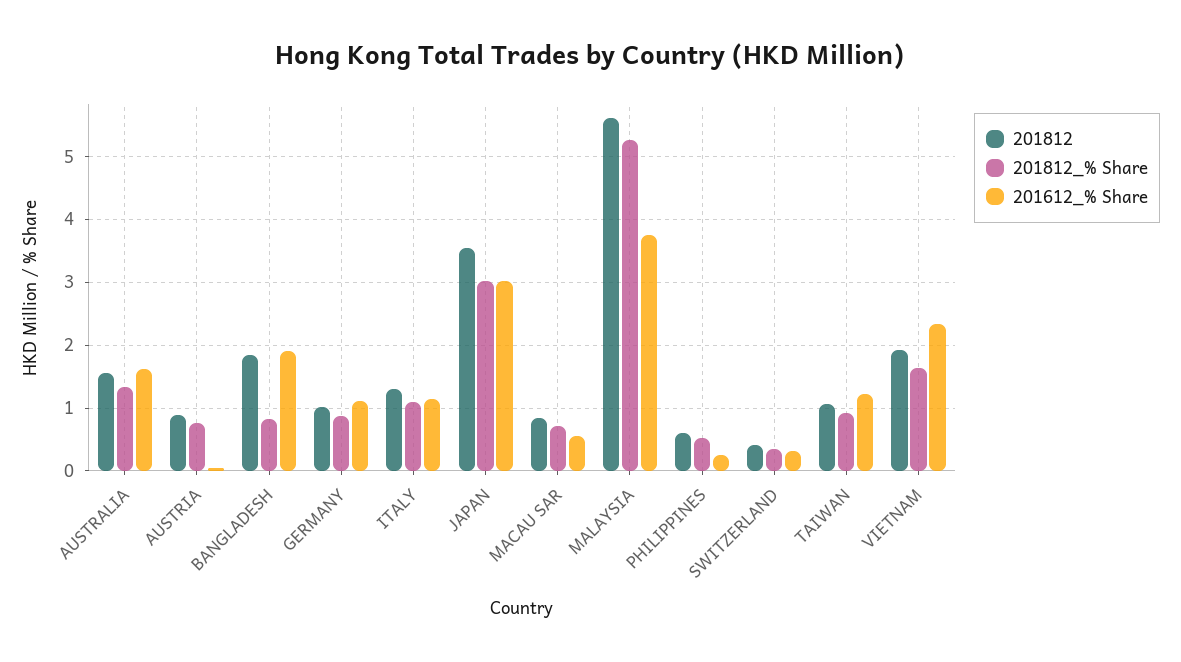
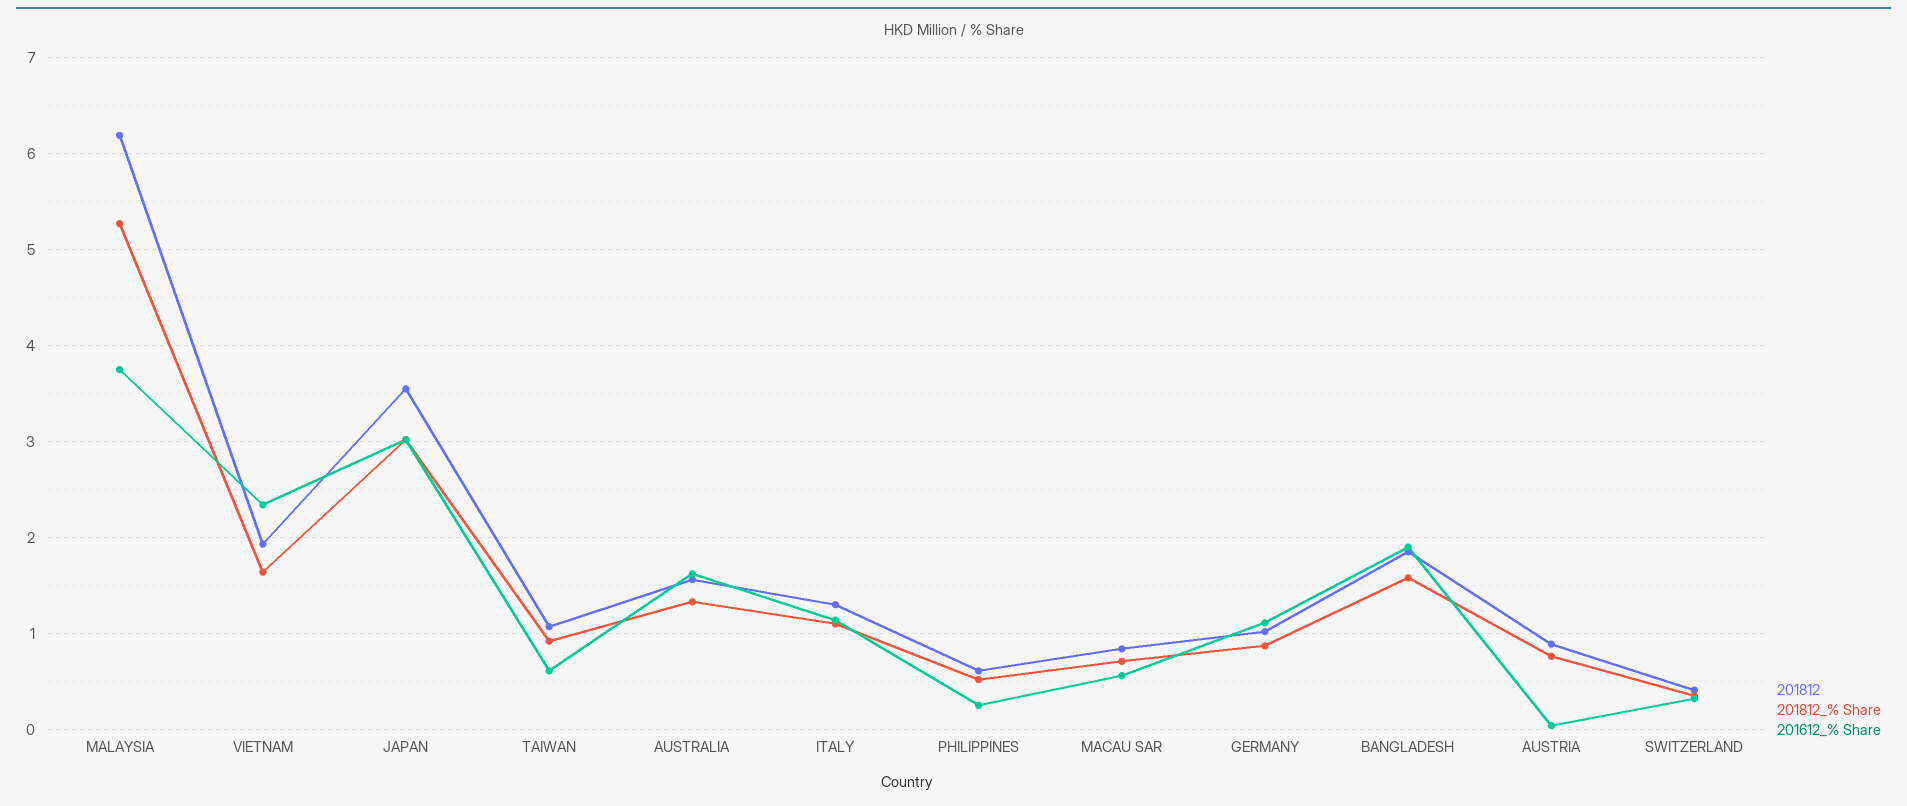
201812_% Share, BANGLADESH: 0.8 -> 1.6
201812, MALAYSIA: 5.6 -> 6.2
201612_% Share, TAIWAN: 1.2 -> 0.6

